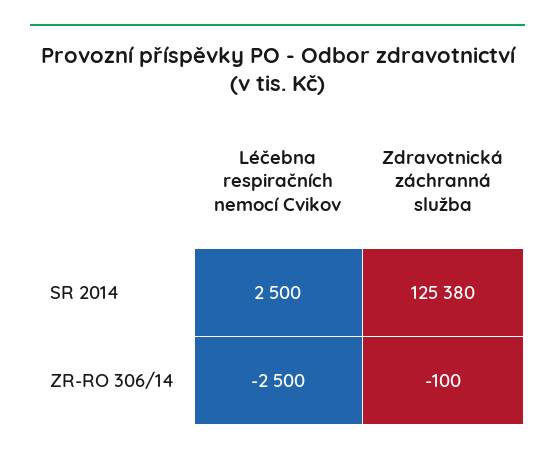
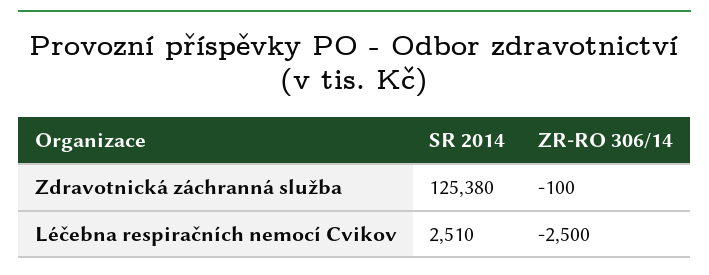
Léčebna respiračních nemocí Cvikov, SR 2014: 2500 -> 2510

